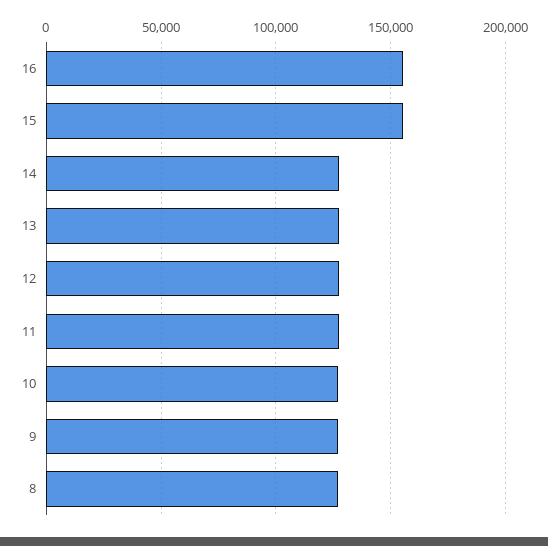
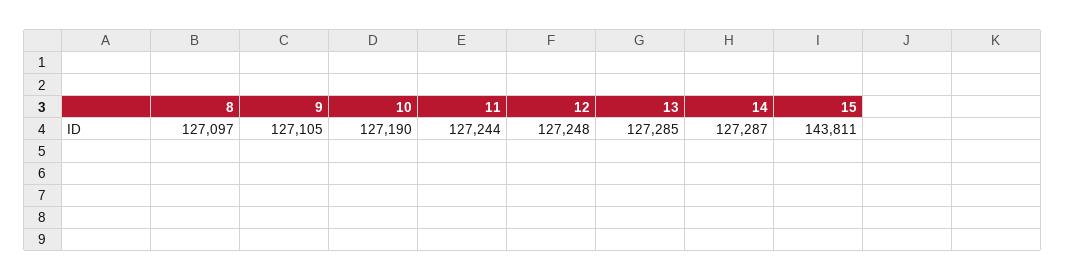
16: 155000 -> none
15: 155000 -> 143811

